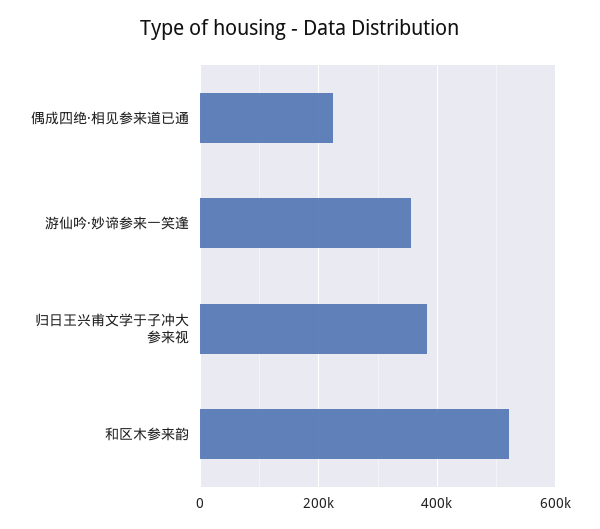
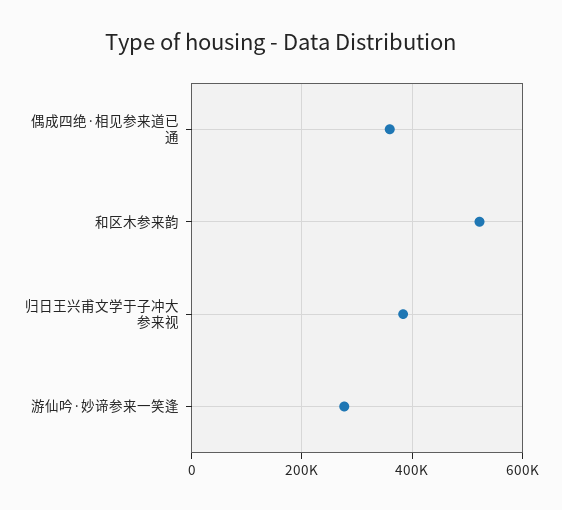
偶成四绝·相见参来道已通: 220000 -> 360000
游仙吟·妙谛参来一笑逢: 360000 -> 280000

